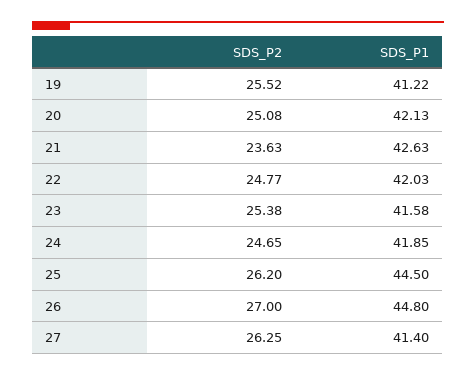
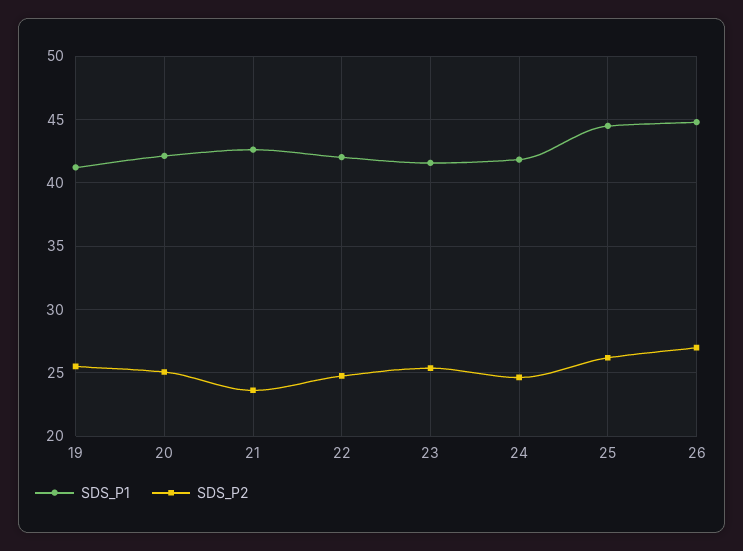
SDS_P2, 27: 26.25 -> none
SDS_P1, 27: 41.4 -> none

